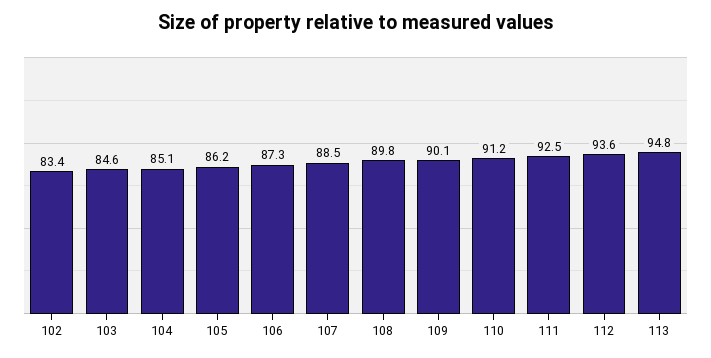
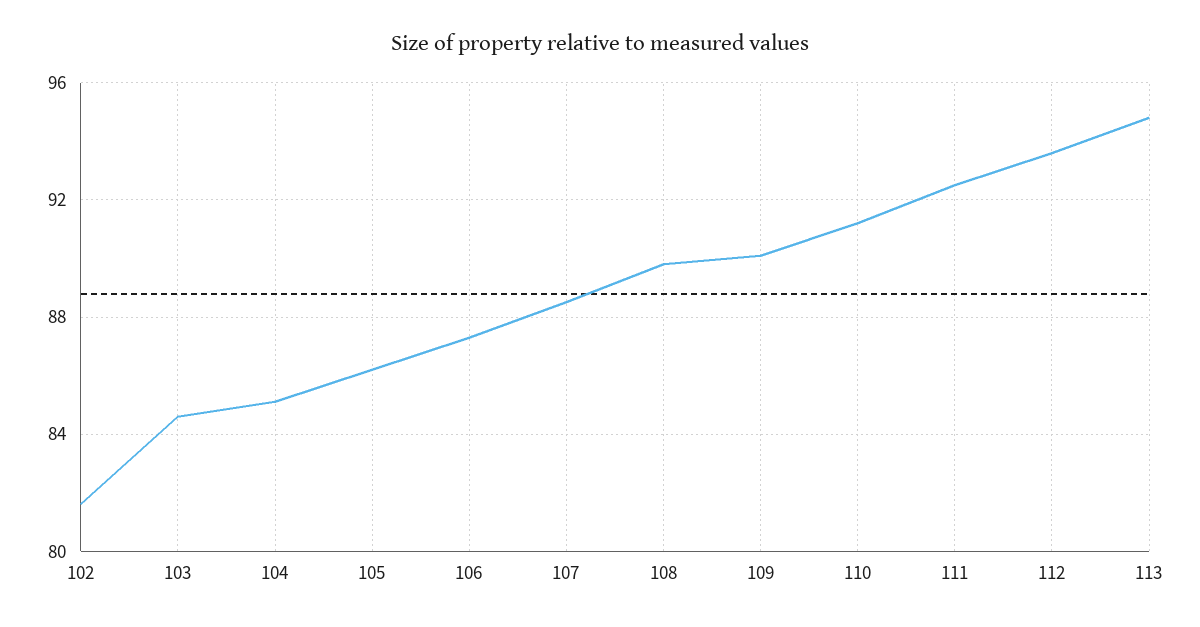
102: 83.4 -> 81.5

